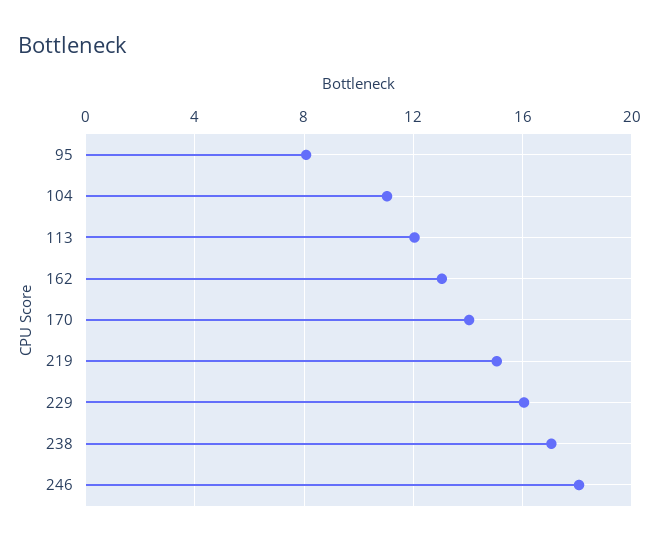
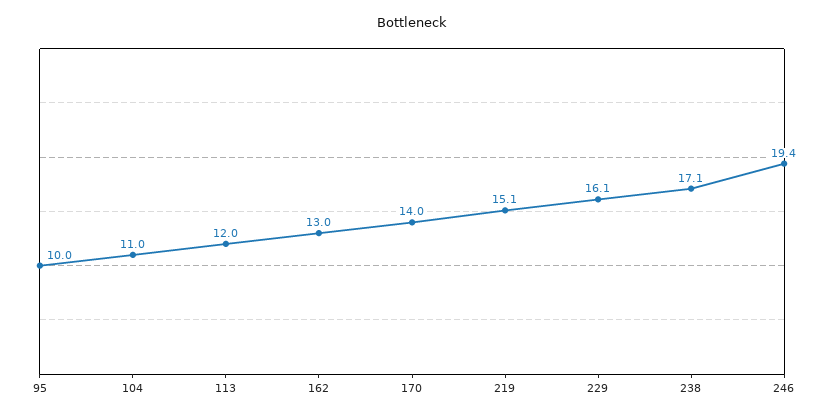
95: 8 -> 10
246: 18 -> 19.4

